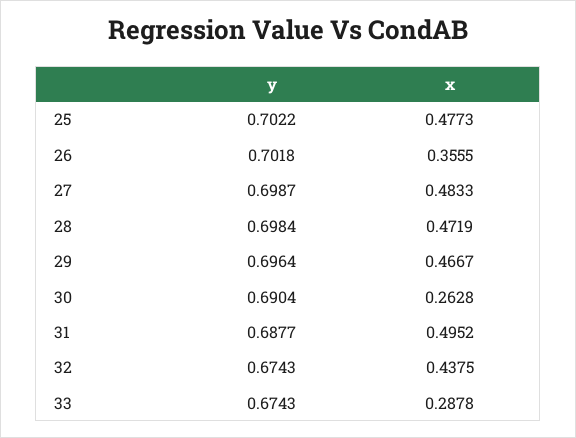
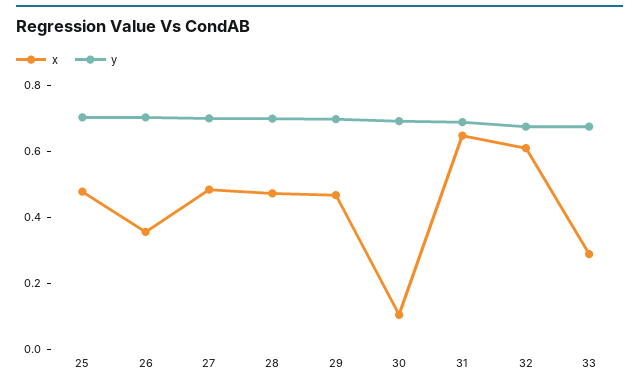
x, 30: 0.2628 -> 0.1
x, 31: 0.4952 -> 0.65
x, 32: 0.4375 -> 0.6

